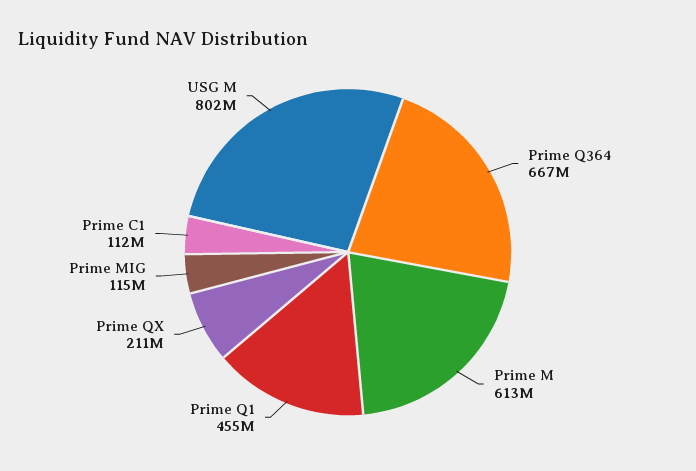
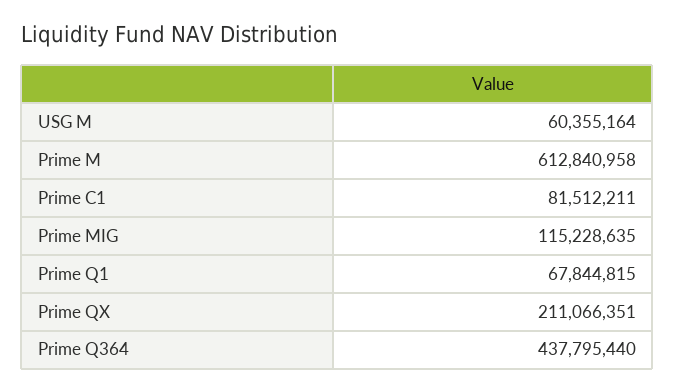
Prime Q364: 667000000 -> 437795440
Prime Q1: 455000000 -> 67844815
Prime C1: 112000000 -> 81512211
USG M: 802000000 -> 60355164

